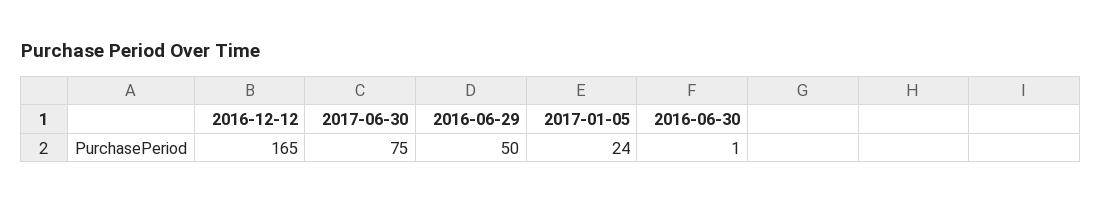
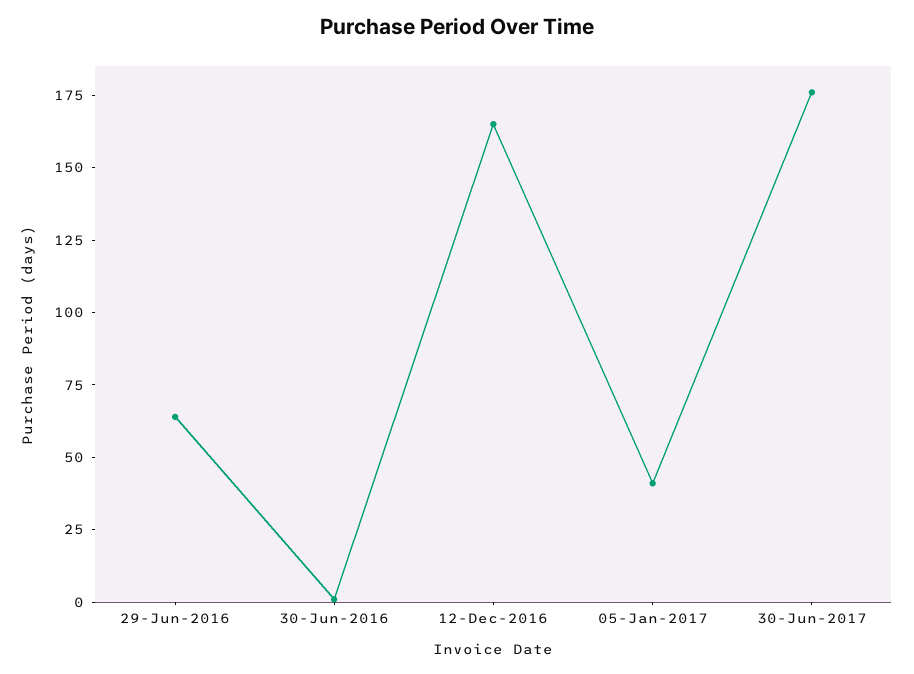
2017-06-30: 75 -> 175
2016-06-29: 50 -> 65
2017-01-05: 24 -> 40

